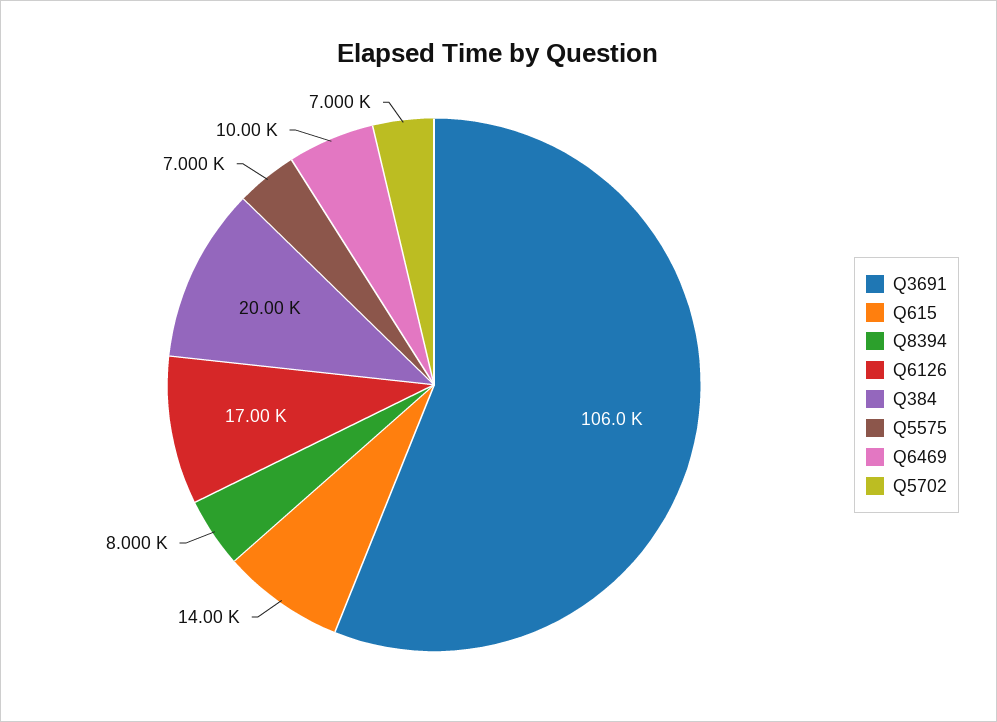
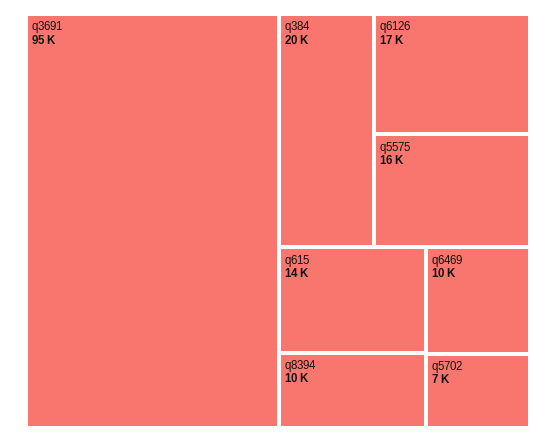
Q3691: 106000 -> 95000
Q8394: 8000 -> 10000
Q5575: 7000 -> 16000

